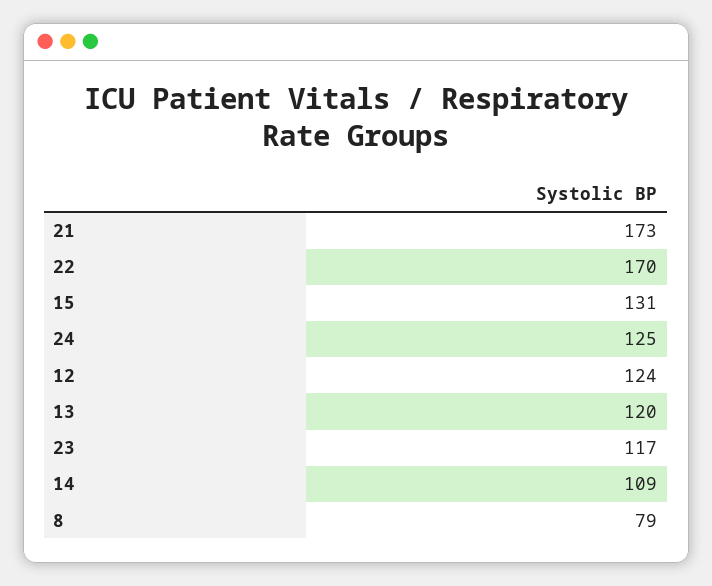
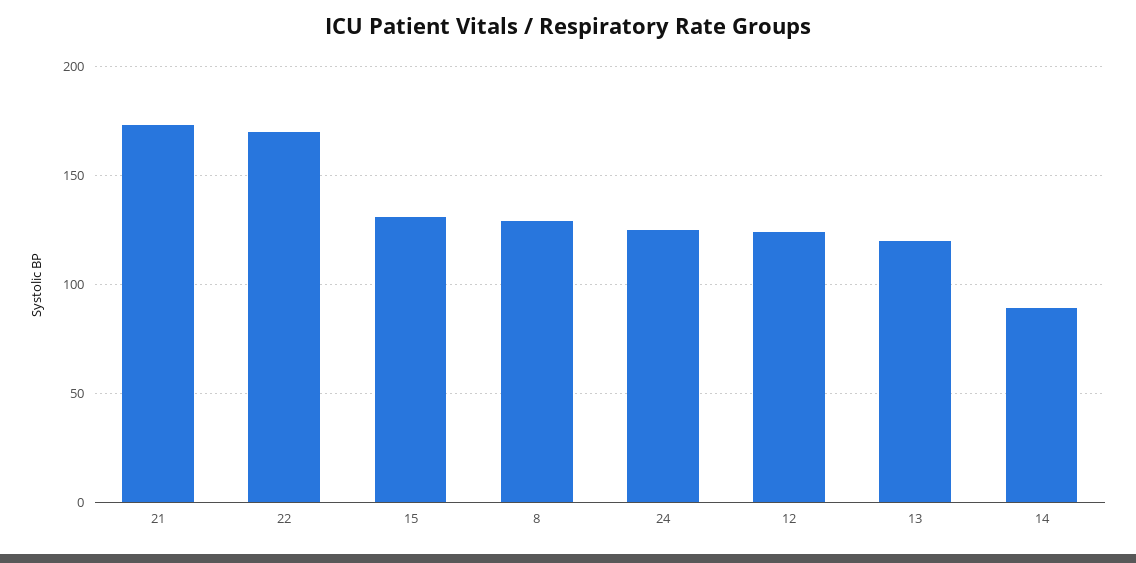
23: 117 -> none
14: 109 -> 90
8: 79 -> 130

